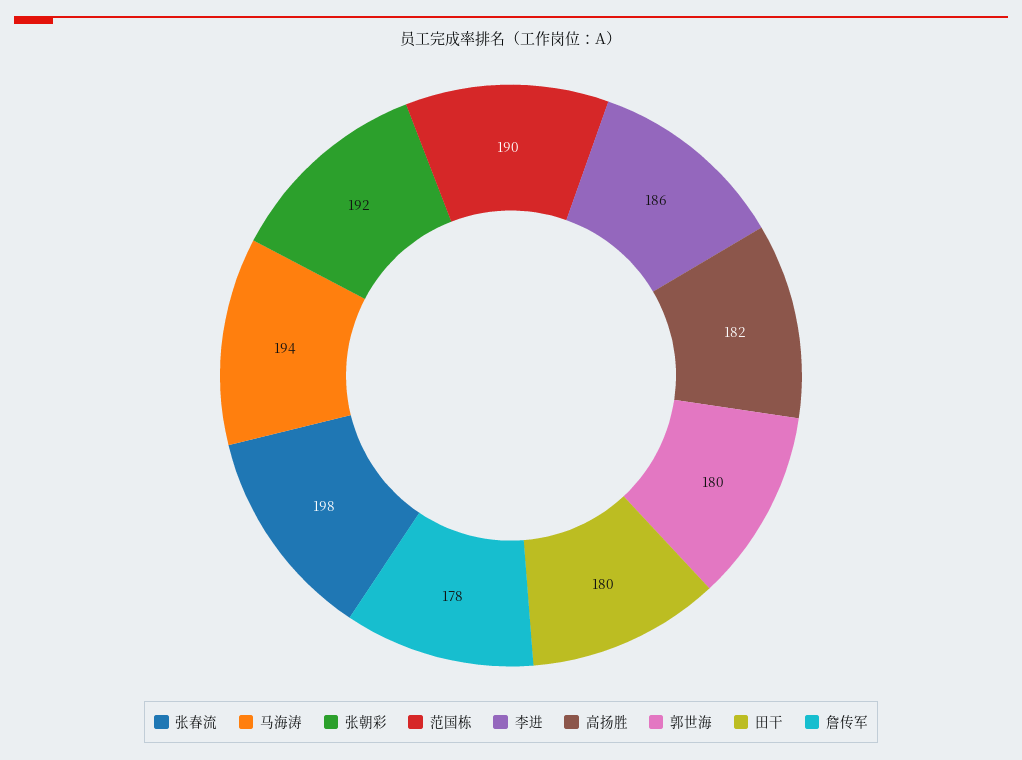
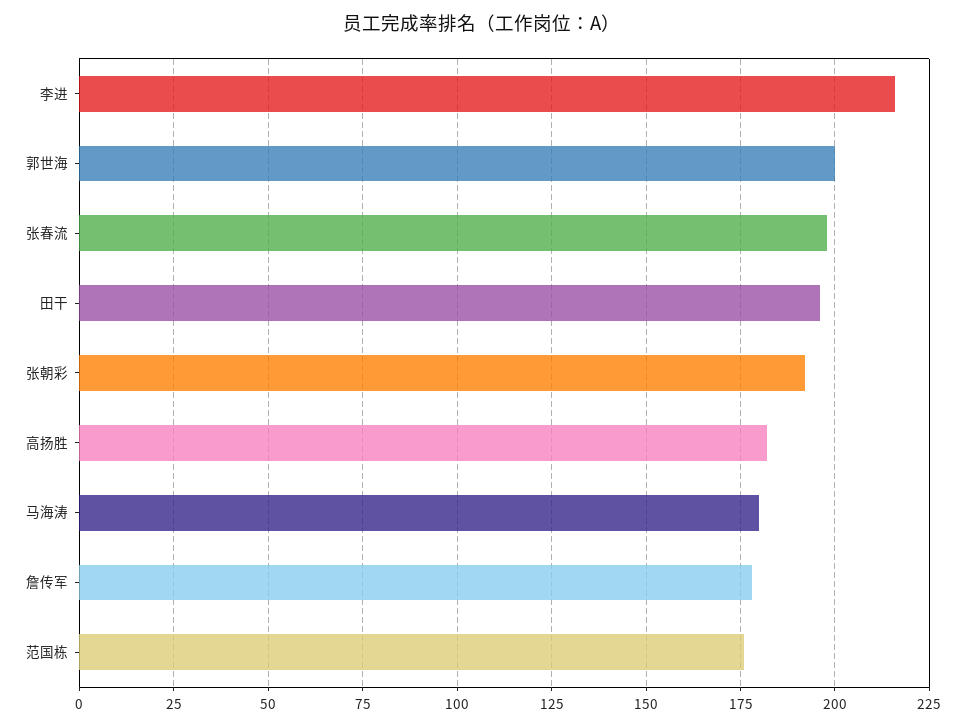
马海涛: 194 -> 180
范国栋: 190 -> 175
李进: 186 -> 215
郭世海: 180 -> 200
田干: 180 -> 195

